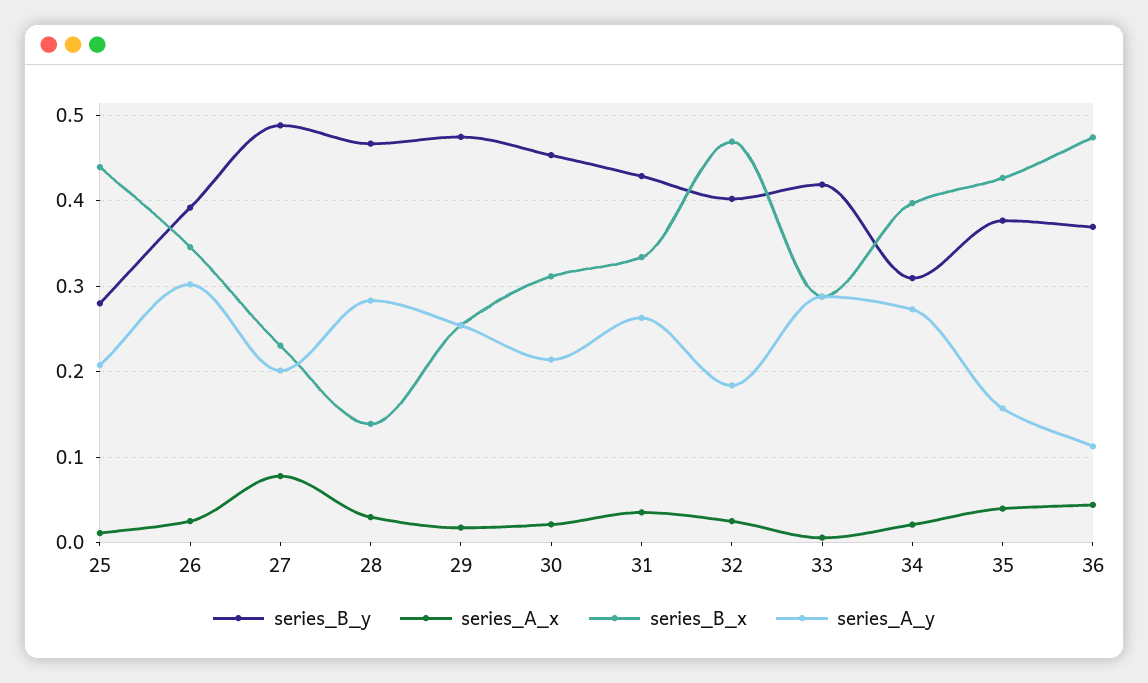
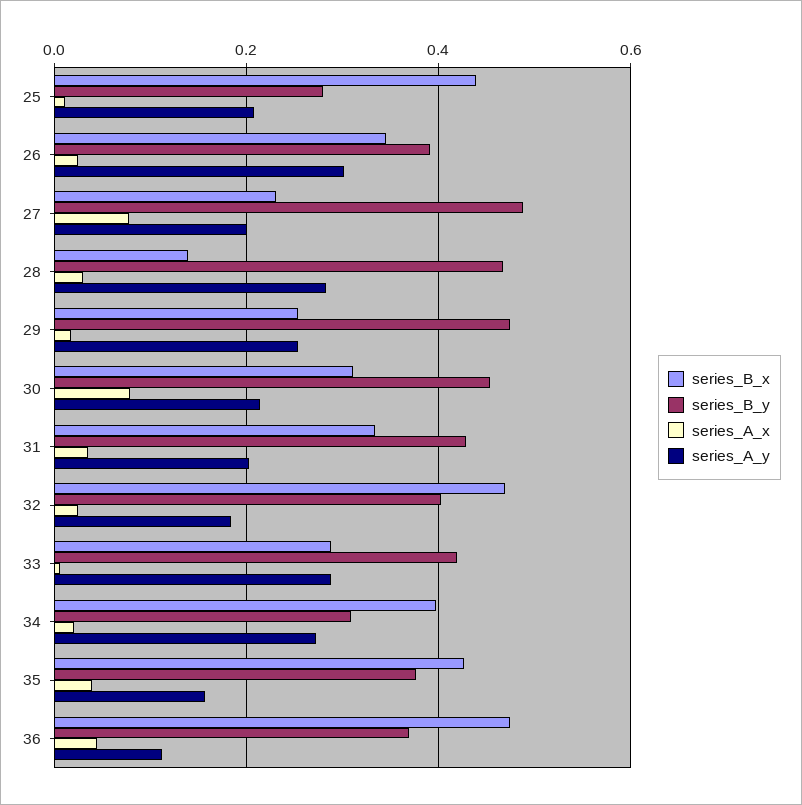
series_A_x, 30: 0.02 -> 0.08
series_A_y, 31: 0.26 -> 0.2

